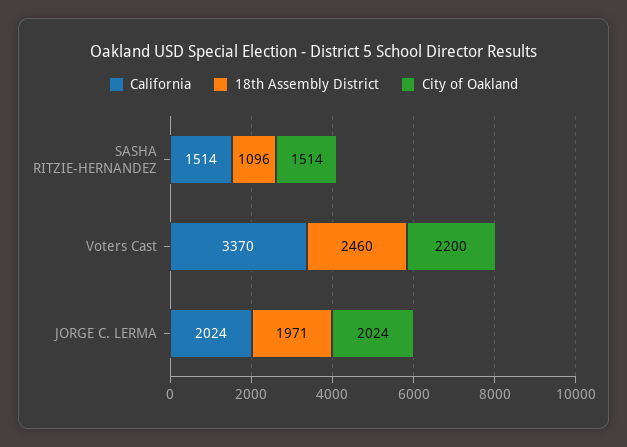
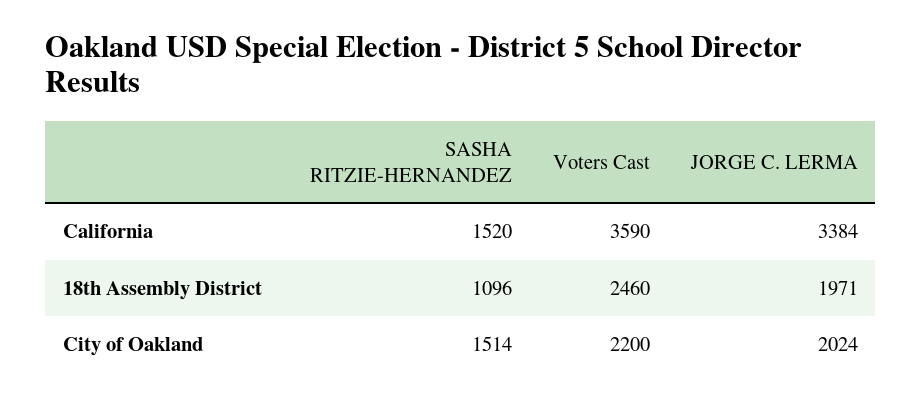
California, SASHA RITZIE-HERNANDEZ: 1514 -> 1520
California, Voters Cast: 3370 -> 3590
California, JORGE C. LERMA: 2024 -> 3384

